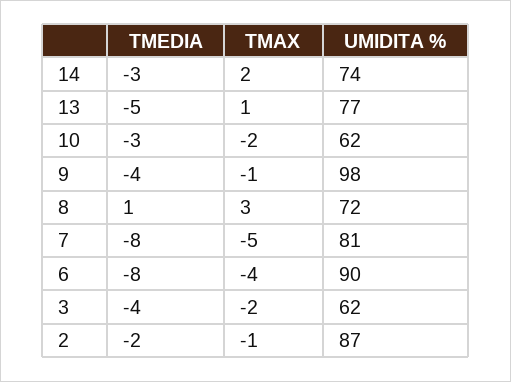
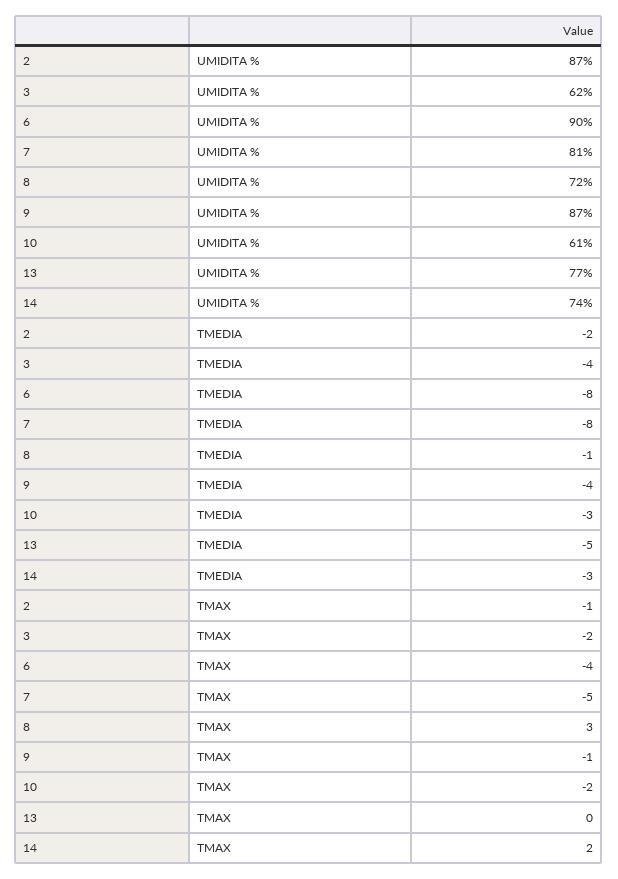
TMAX, 13: 1 -> 0
UMIDITA %, 10: 62 -> 61
UMIDITA %, 9: 98 -> 87
TMEDIA, 8: 1 -> -1

